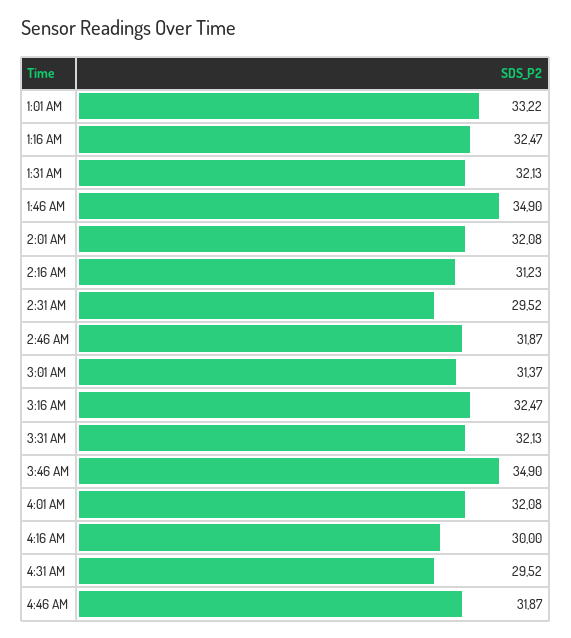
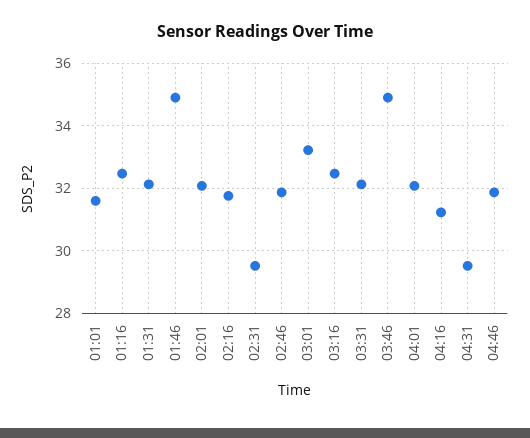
1:01 AM: 33.22 -> 31.6
2:16 AM: 31.23 -> 31.8
3:01 AM: 31.37 -> 33.2
4:16 AM: 30 -> 31.2

